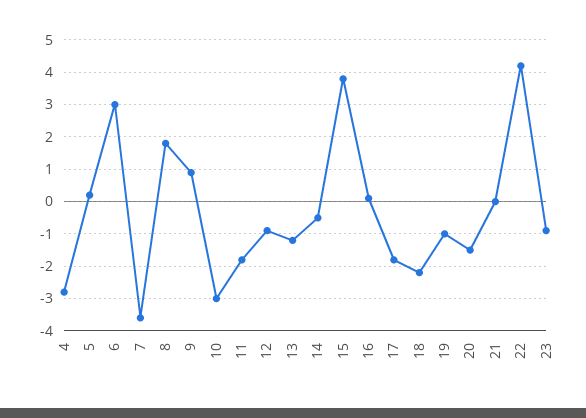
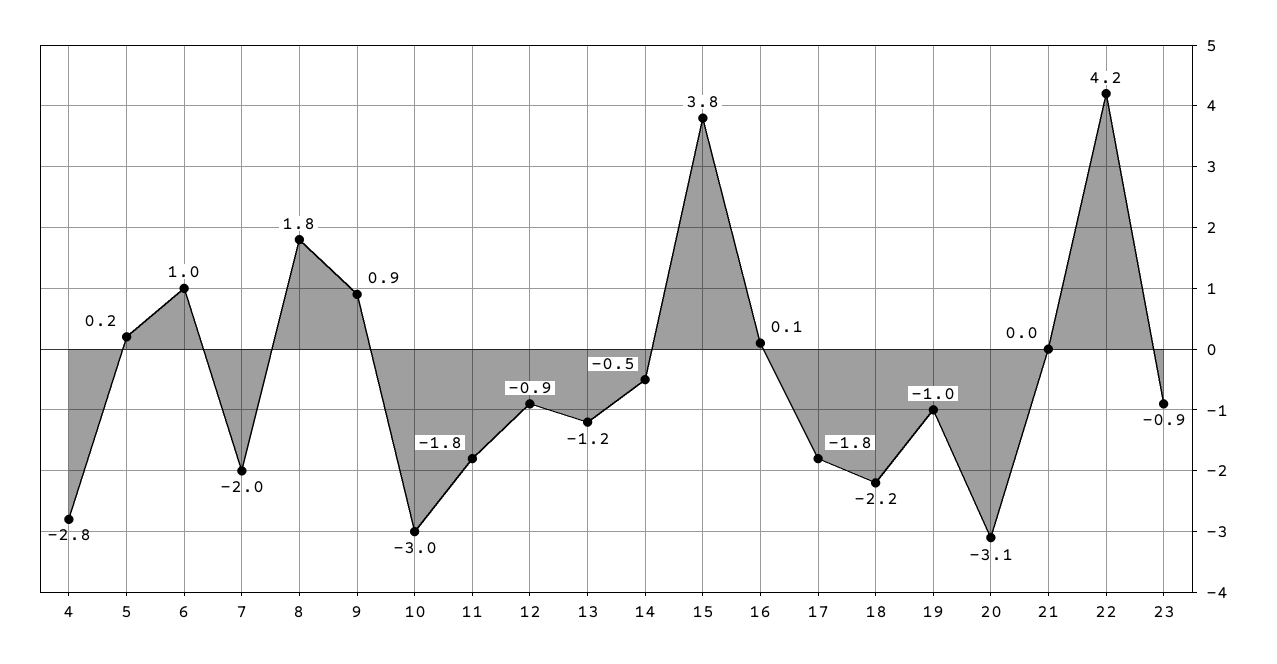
6: 3 -> 1
7: -3.5 -> -2
20: -1.5 -> -3.1

